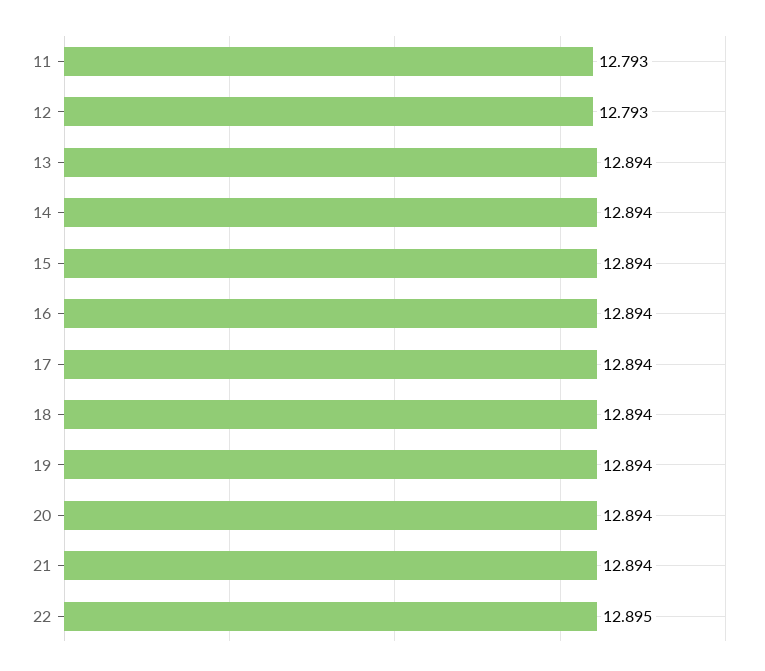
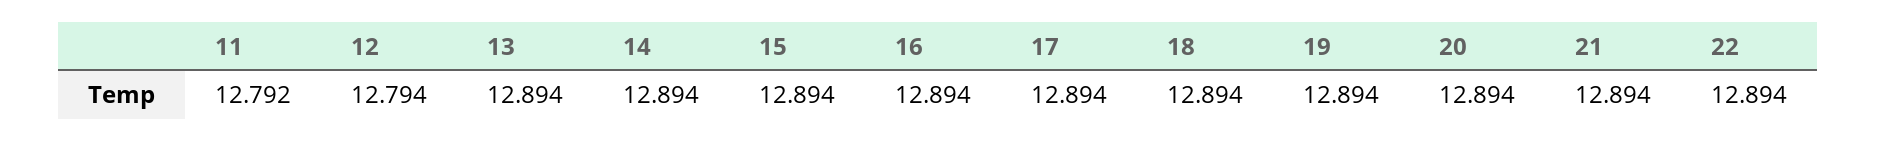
11: 12.793 -> 12.792
12: 12.793 -> 12.794
22: 12.895 -> 12.894

